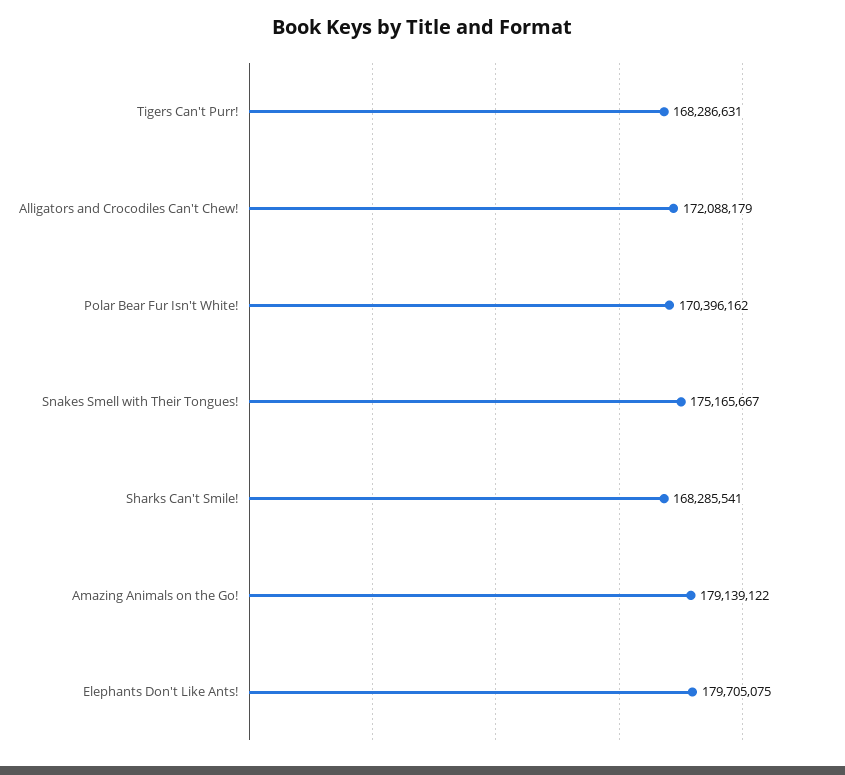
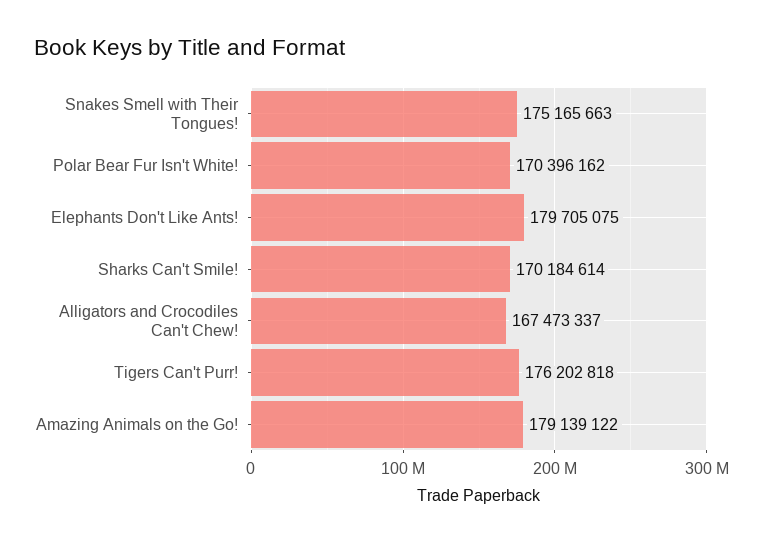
Tigers Can't Purr!: 168286631 -> 176202818
Alligators and Crocodiles Can't Chew!: 172088179 -> 167473337
Snakes Smell with Their Tongues!: 175165667 -> 175165663
Sharks Can't Smile!: 168285541 -> 170184614

